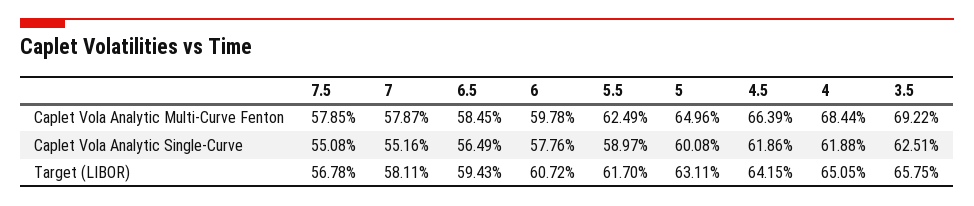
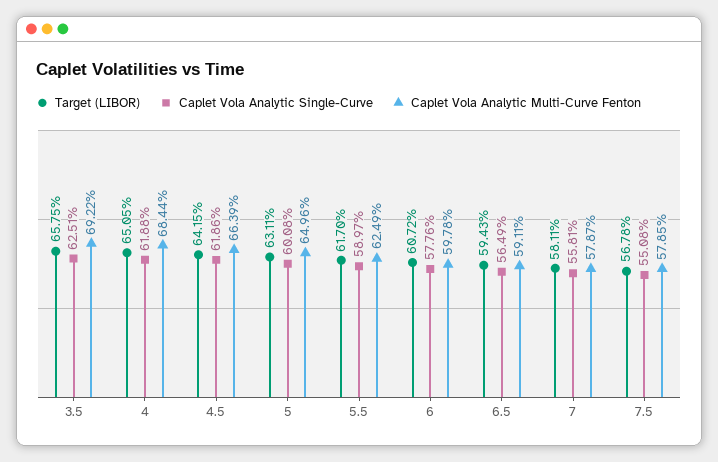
Caplet Vola Analytic Multi-Curve Fenton, 6.5: 58.45 -> 59.11
Caplet Vola Analytic Single-Curve, 7: 55.16 -> 55.81

